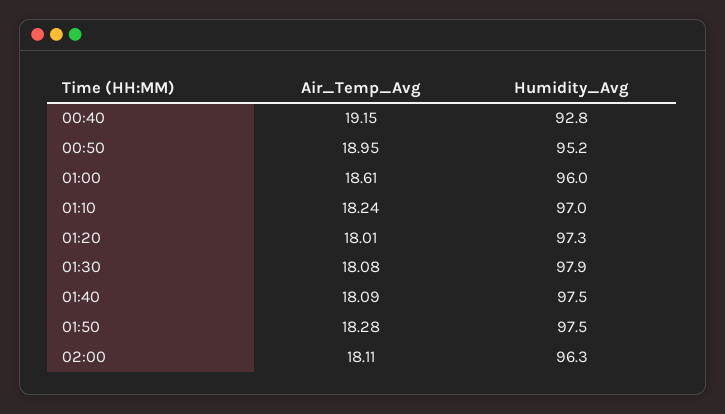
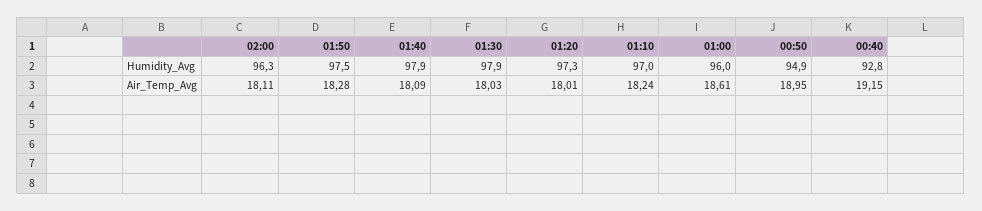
Humidity_Avg, 00:50: 95.2 -> 94.9
Air_Temp_Avg, 01:30: 18.08 -> 18.03
Humidity_Avg, 01:40: 97.5 -> 97.9

